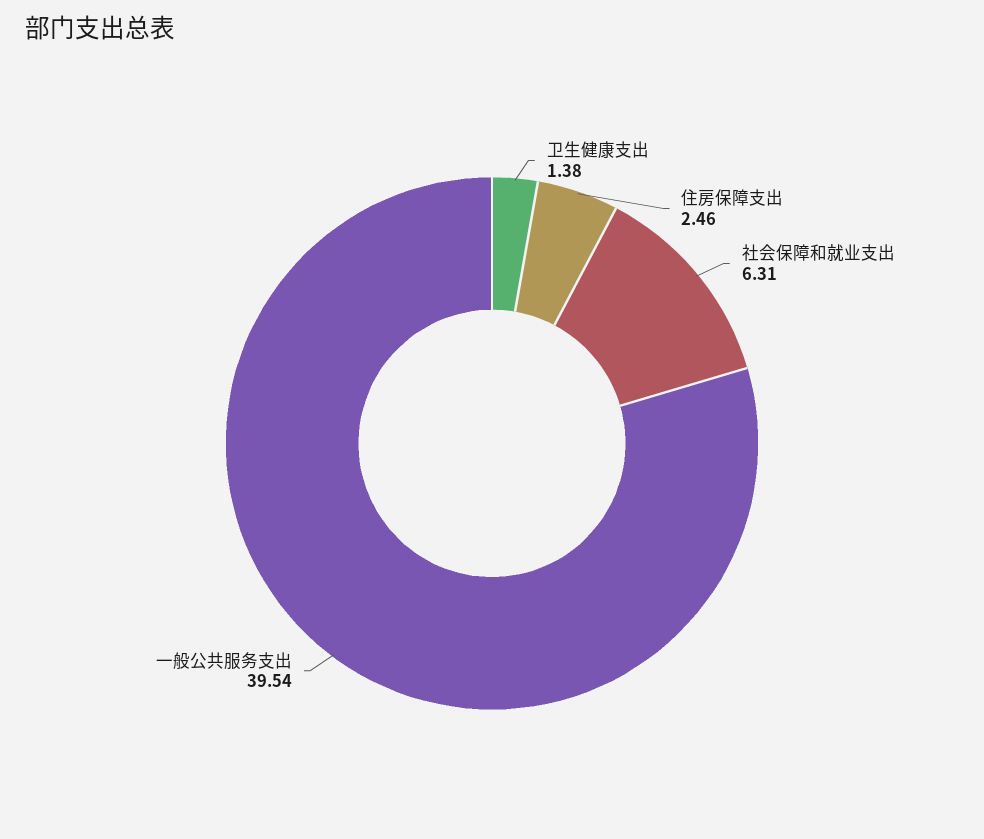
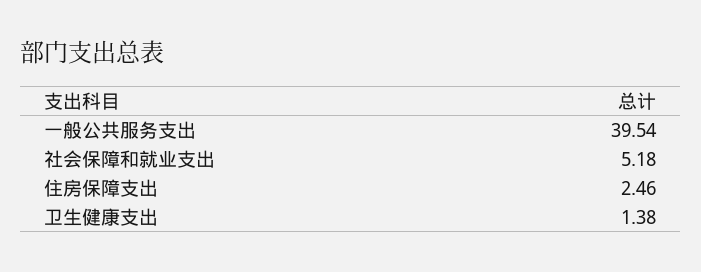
社会保障和就业支出: 6.31 -> 5.18

